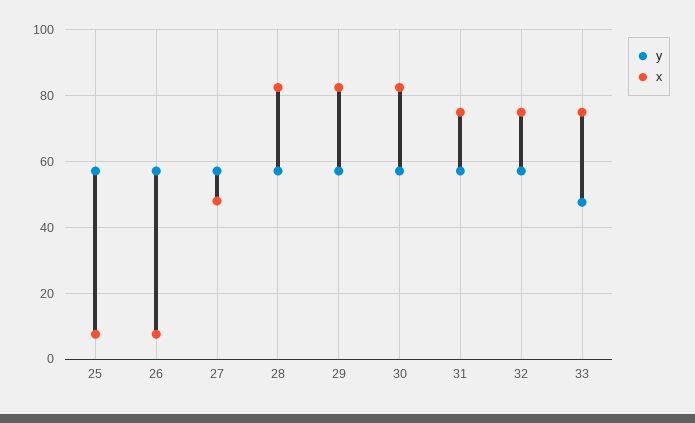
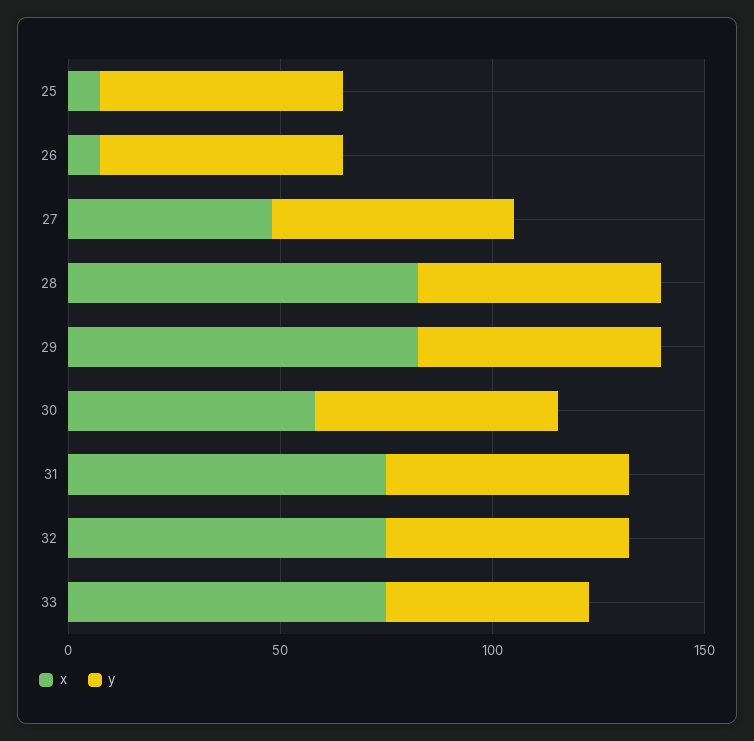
x, 30: 82 -> 60

